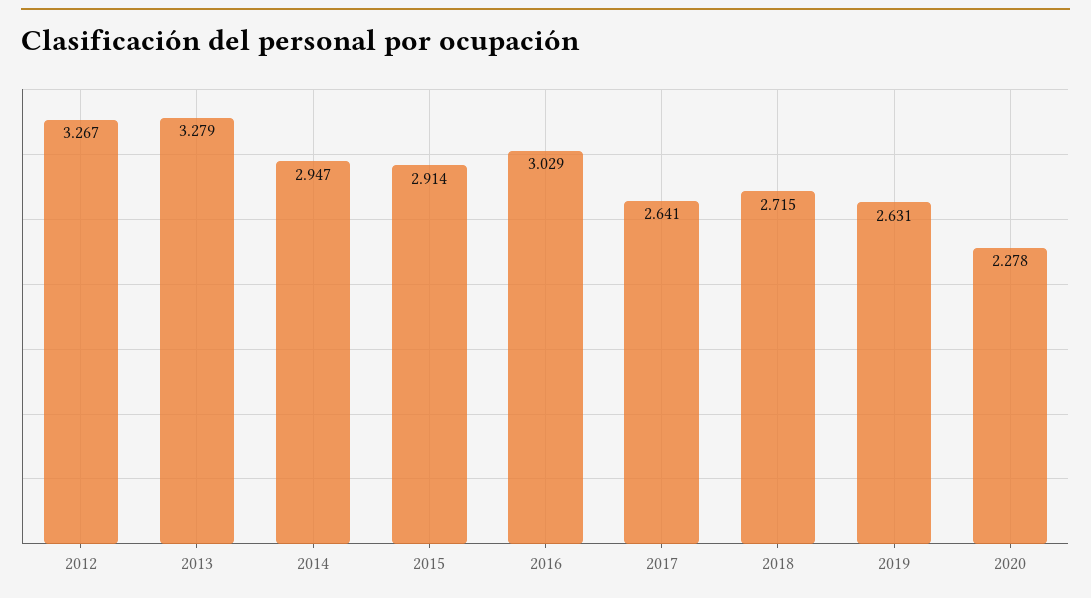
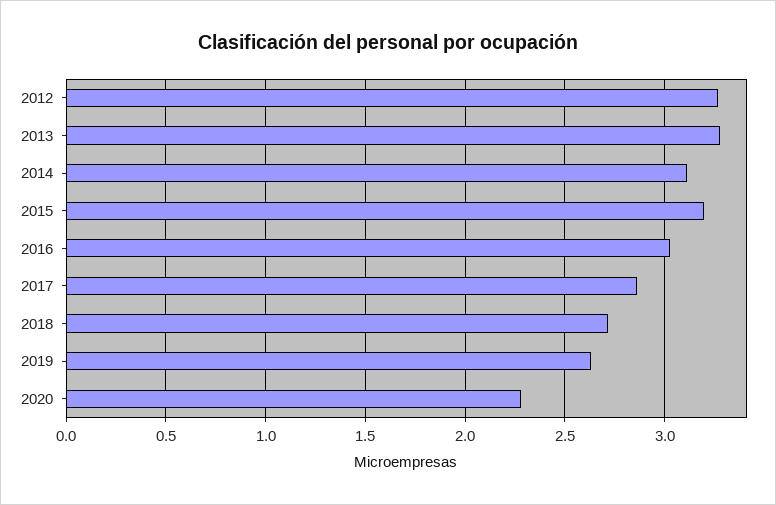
2014: 2.947 -> 3.1
2015: 2.914 -> 3.2
2017: 2.641 -> 2.85

